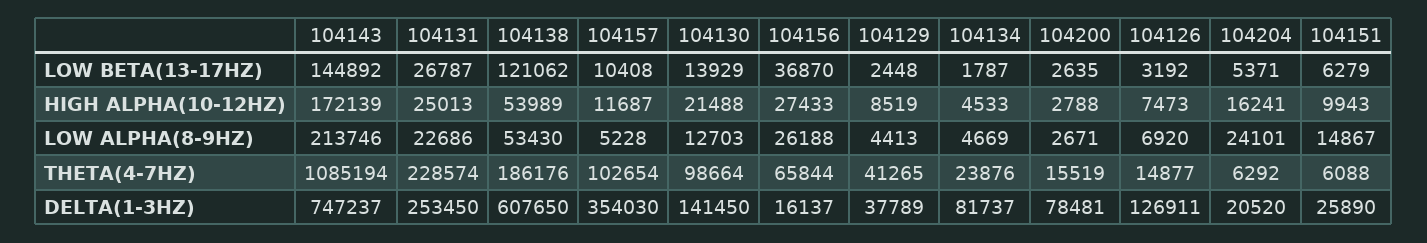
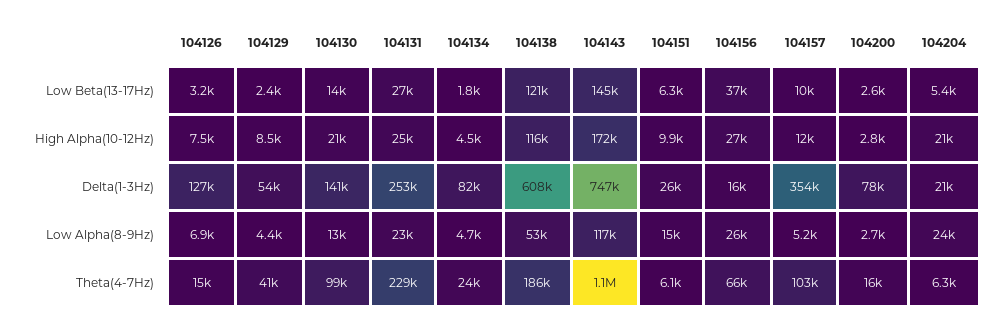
104138, HIGH ALPHA(10-12HZ): 53989 -> 116000
104204, HIGH ALPHA(10-12HZ): 16241 -> 21000
104143, LOW ALPHA(8-9HZ): 213746 -> 117000
104129, DELTA(1-3HZ): 37789 -> 54000

